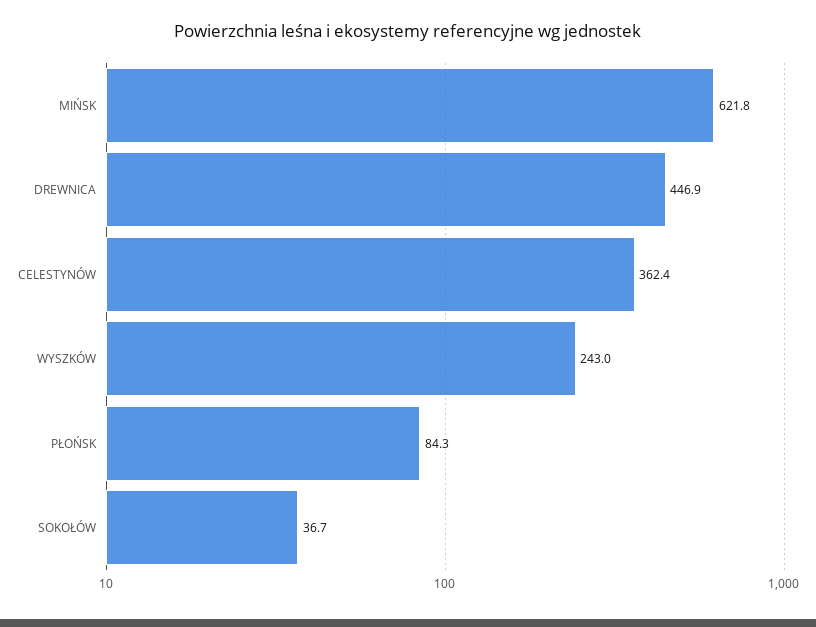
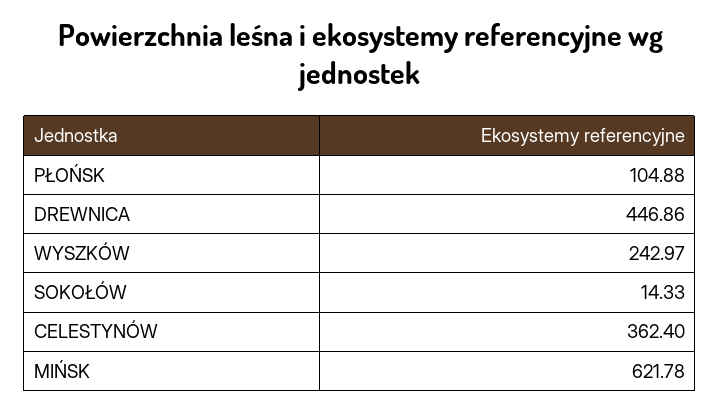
PŁOŃSK: 84.3 -> 104.88
SOKOŁÓW: 36.7 -> 14.33

